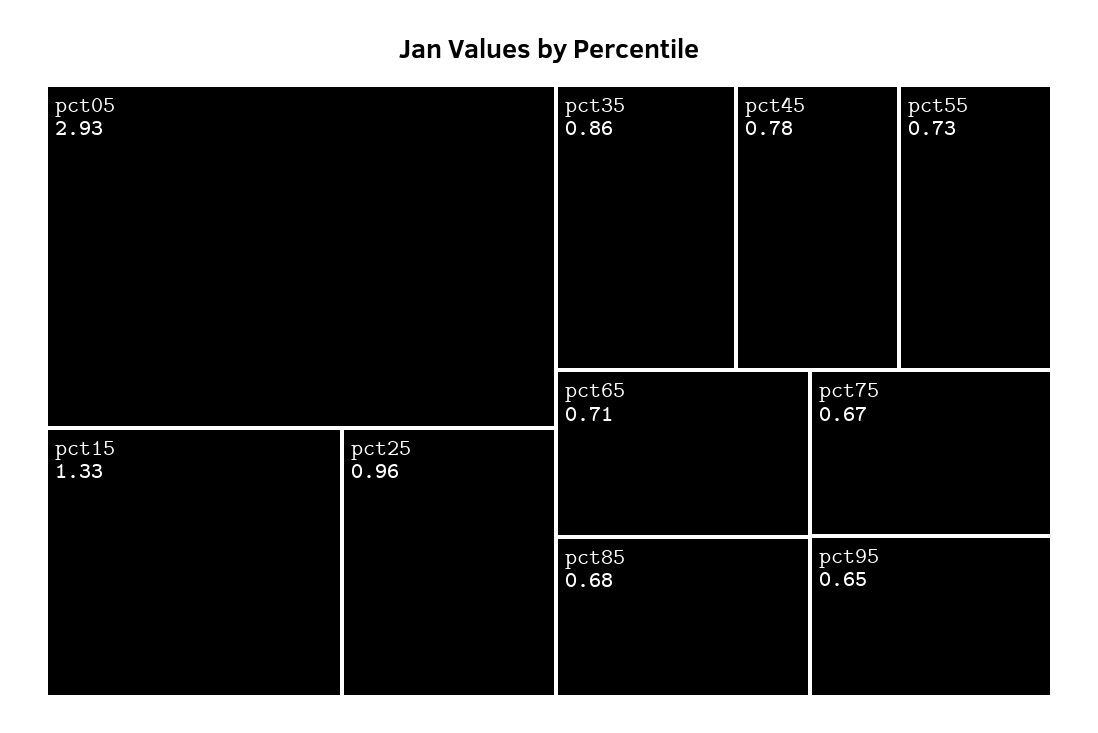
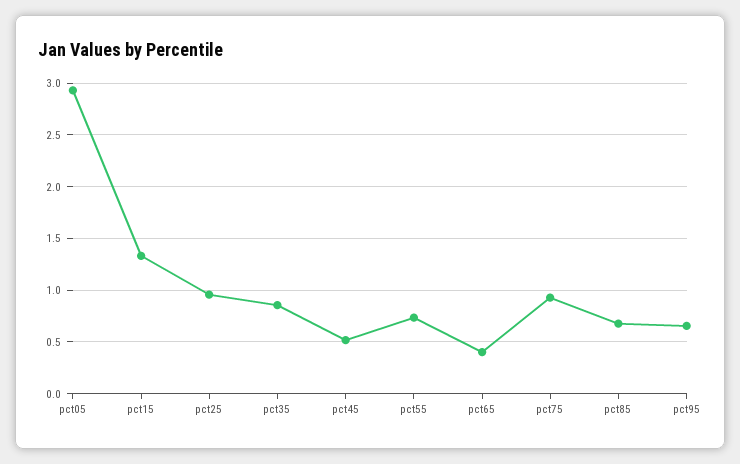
pct45: 0.78 -> 0.5
pct65: 0.71 -> 0.4
pct75: 0.67 -> 0.9

